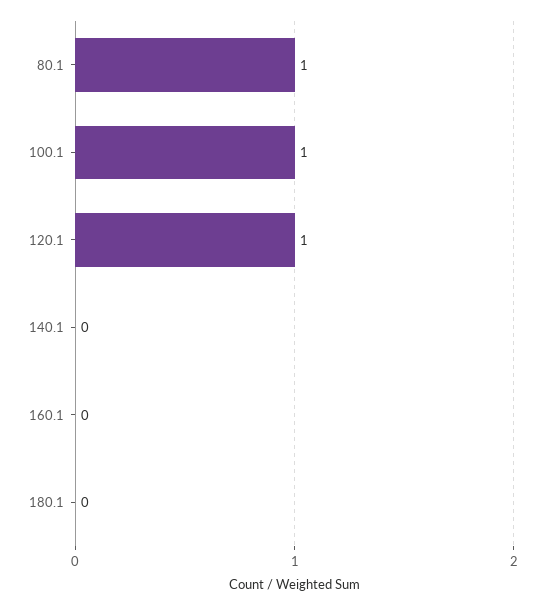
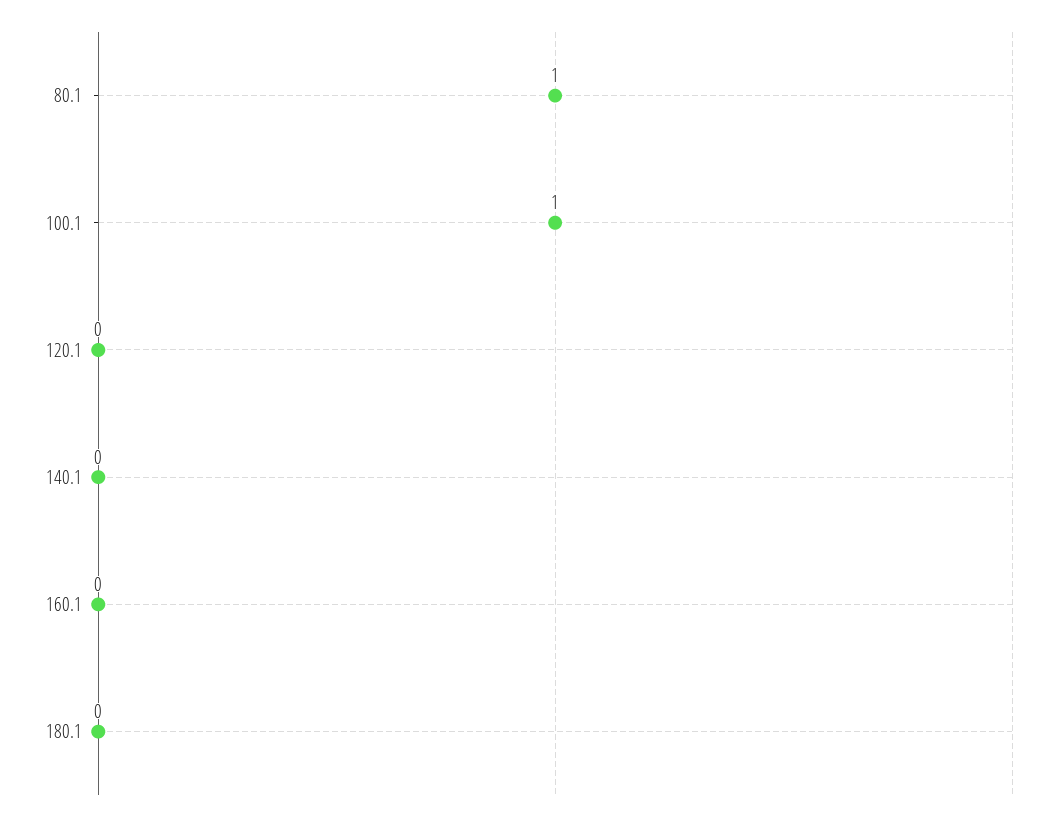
120.1: 1 -> 0

